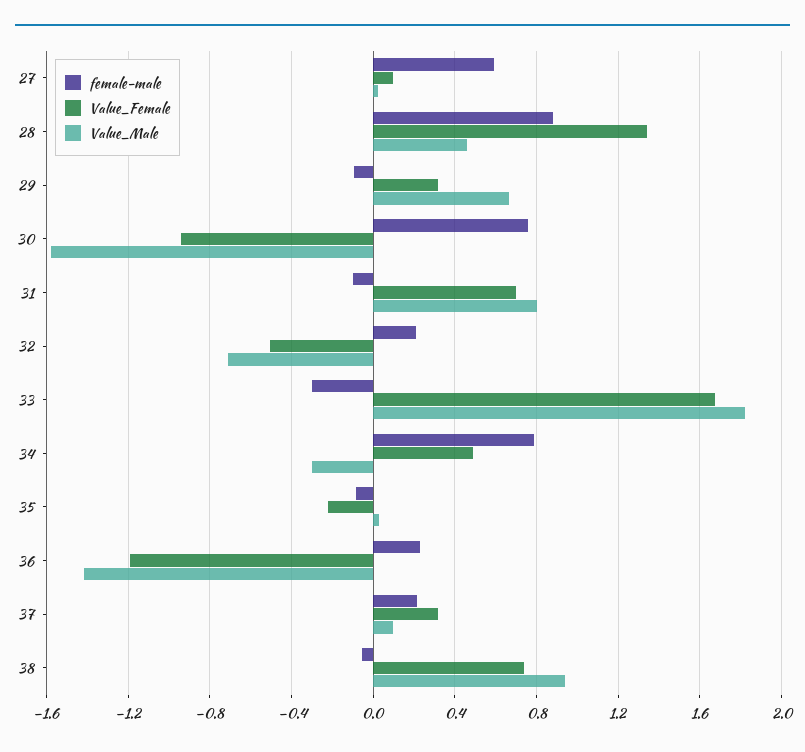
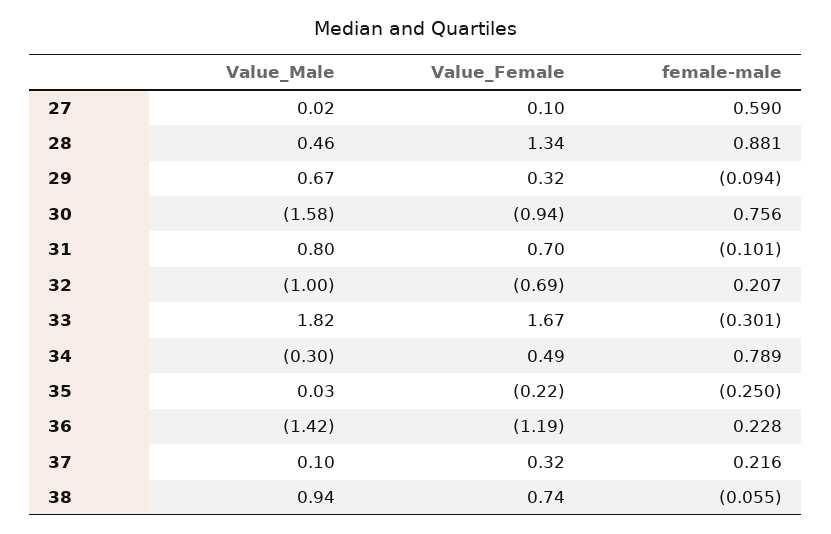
Value_Female, 32: -0.5 -> -0.69
Value_Male, 32: -0.7 -> -1
female-male, 35: -0.1 -> -0.25

